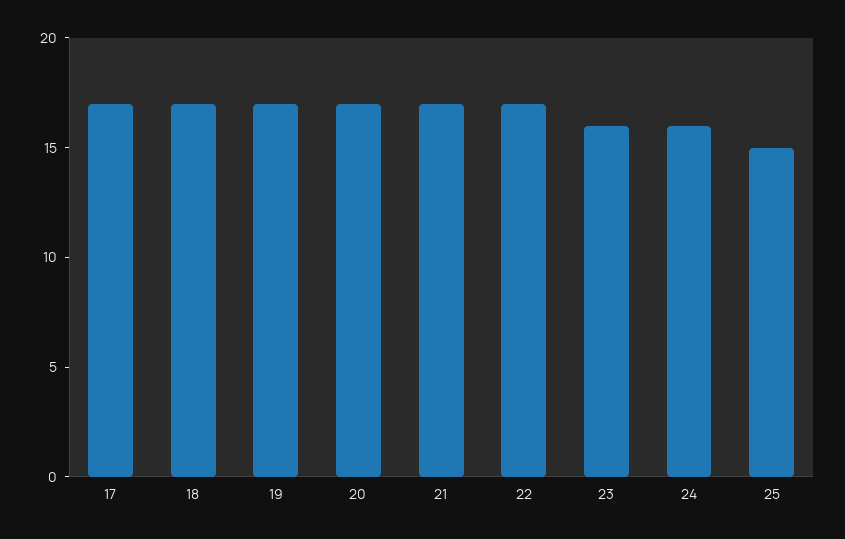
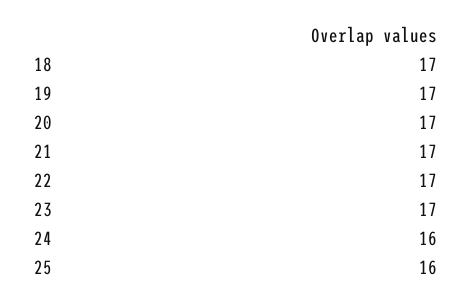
17: 17 -> none
23: 16 -> 17
25: 15 -> 16

